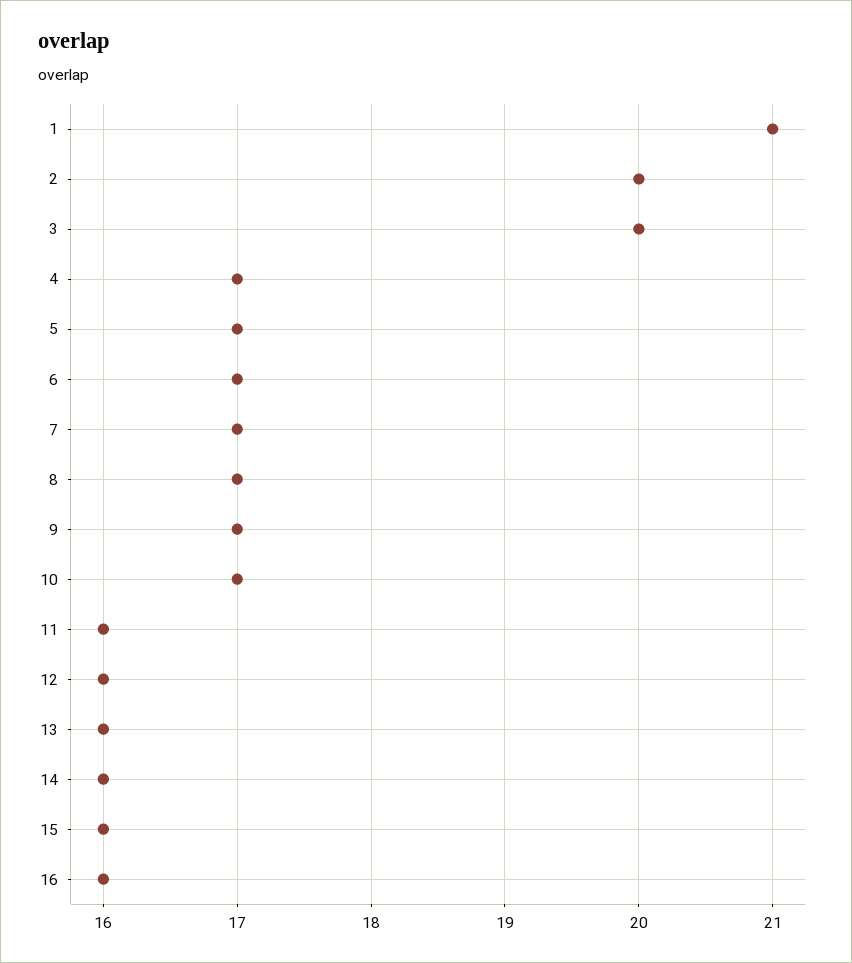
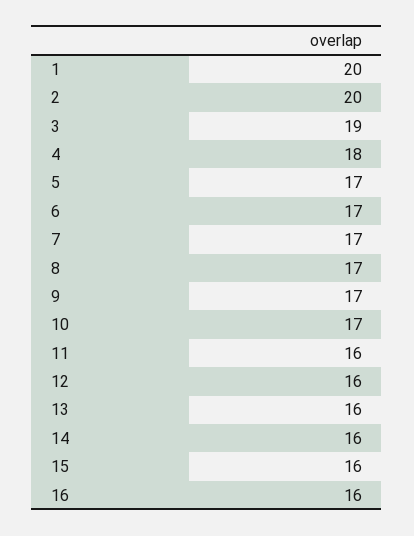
1: 21 -> 20
3: 20 -> 19
4: 17 -> 18

